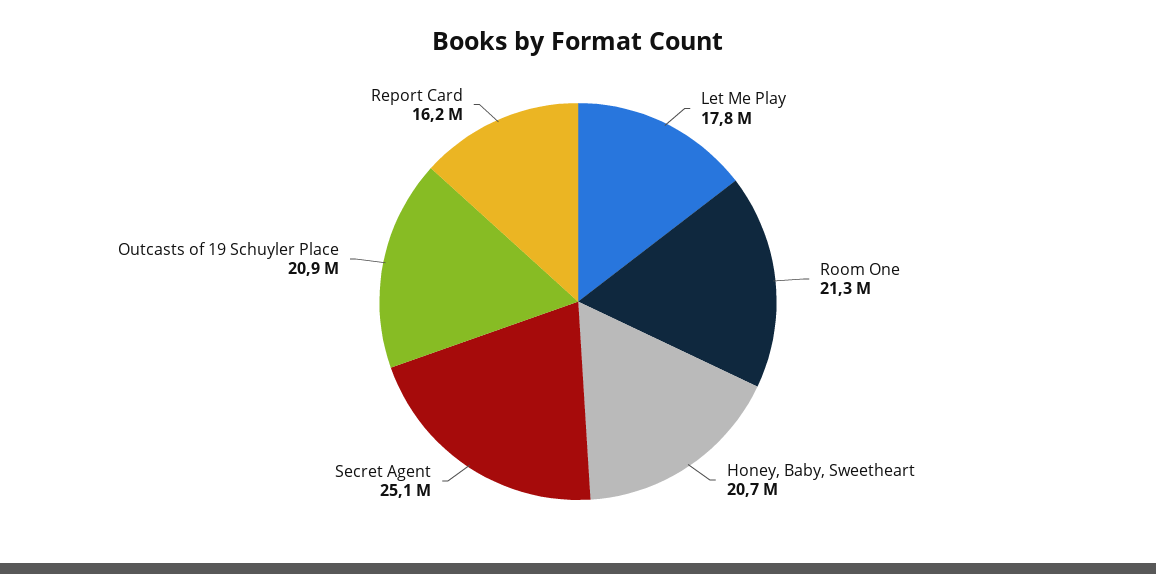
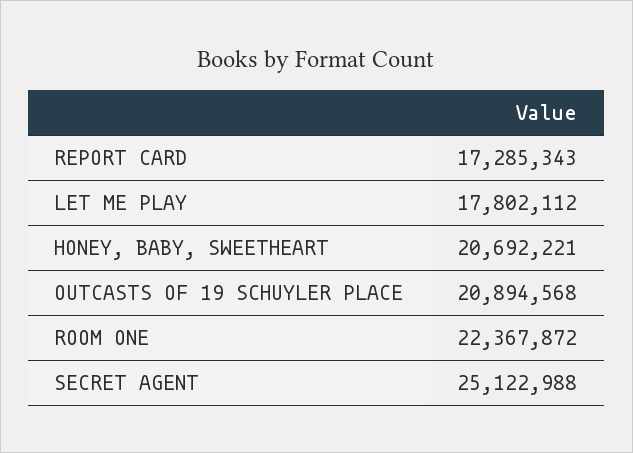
Room One: 21300000 -> 22367872
Report Card: 16200000 -> 17285343

